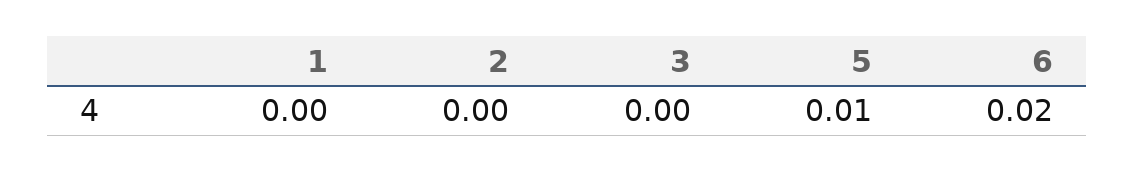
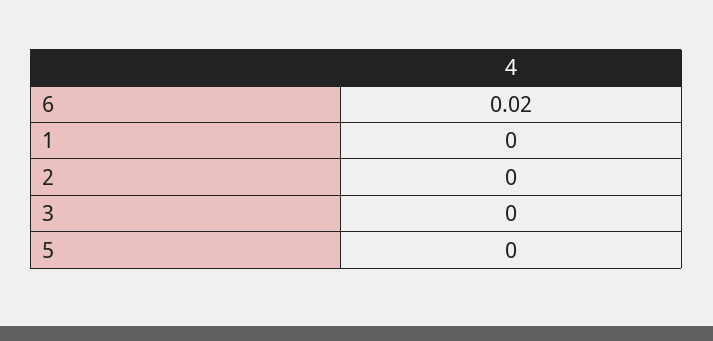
5: 0.01 -> 0

